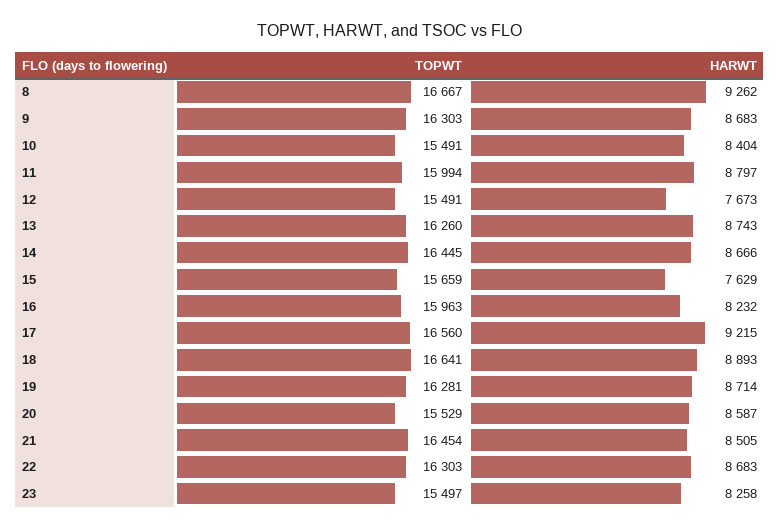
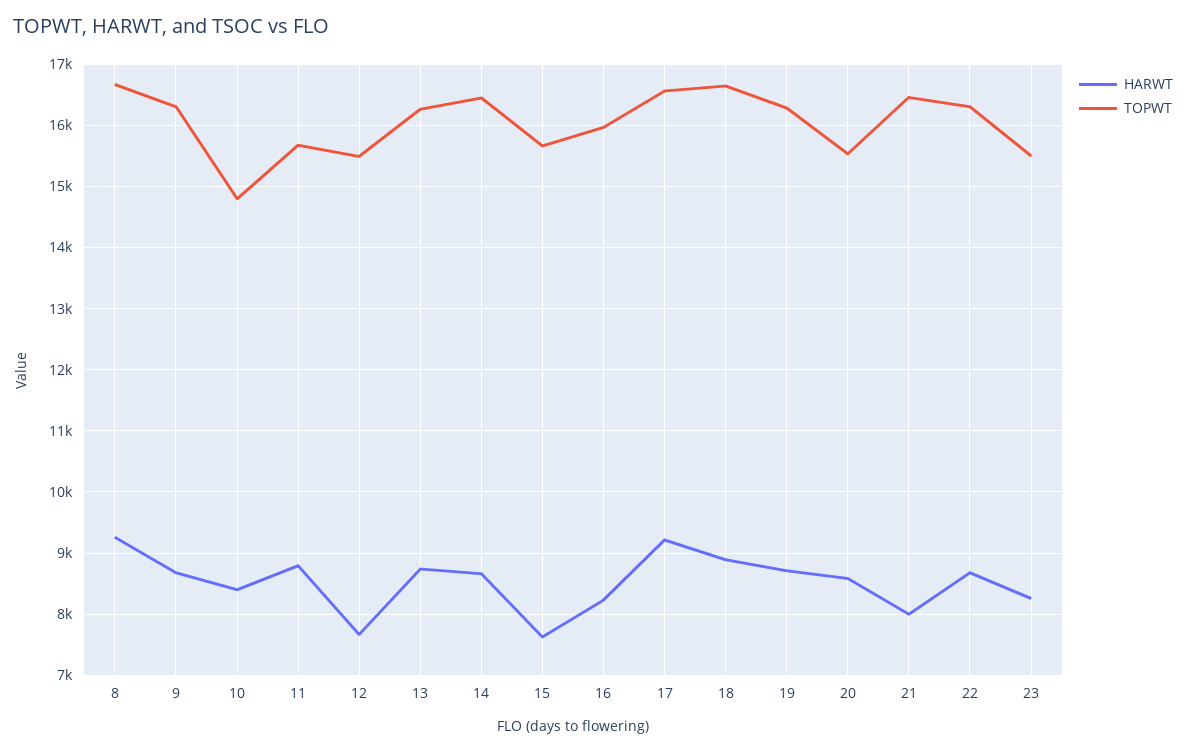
TOPWT, 10: 15491 -> 14800
TOPWT, 11: 15994 -> 15700
HARWT, 21: 8505 -> 8000

